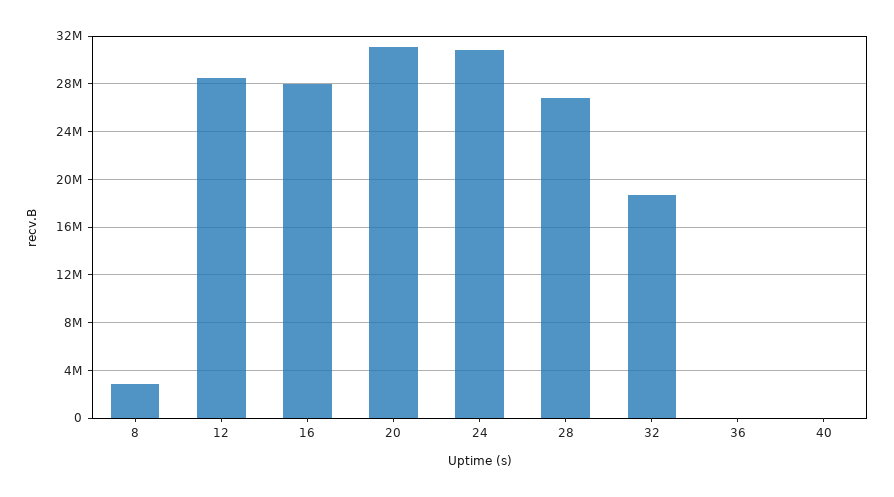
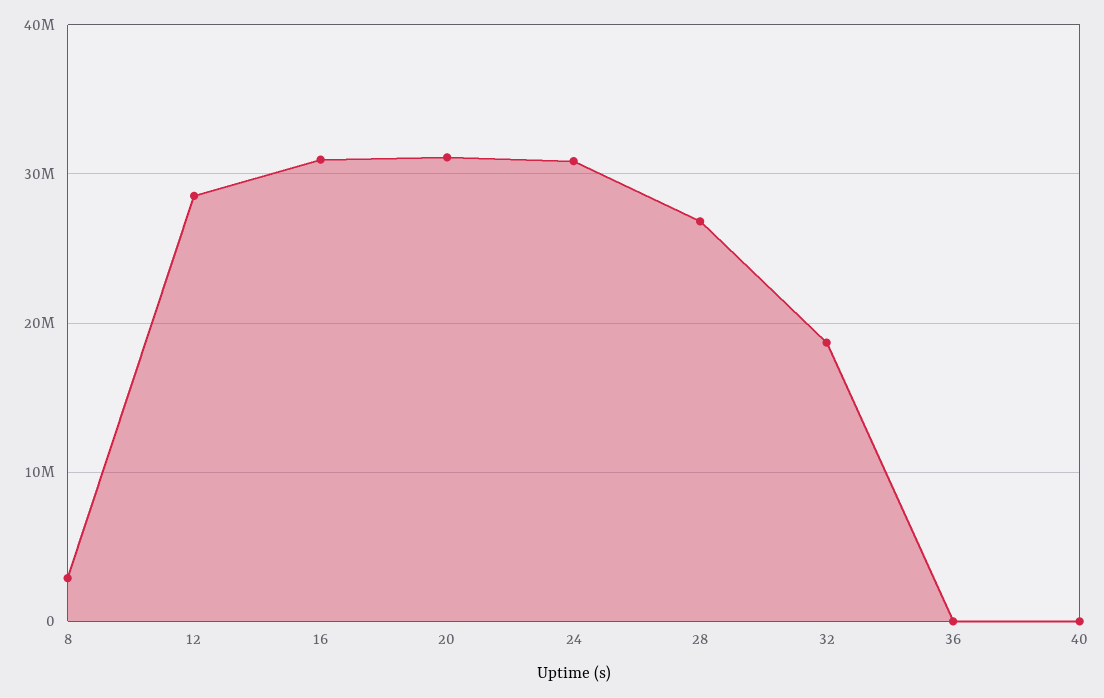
16: 28000000 -> 31000000

